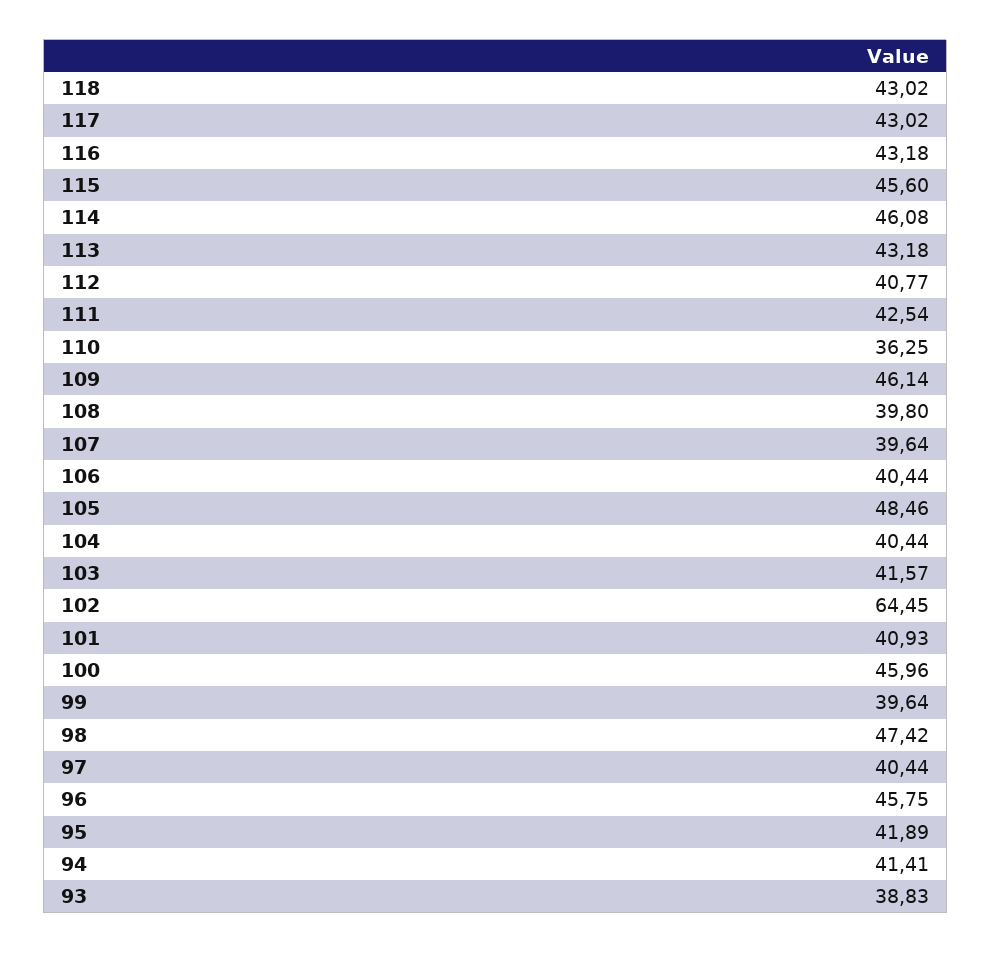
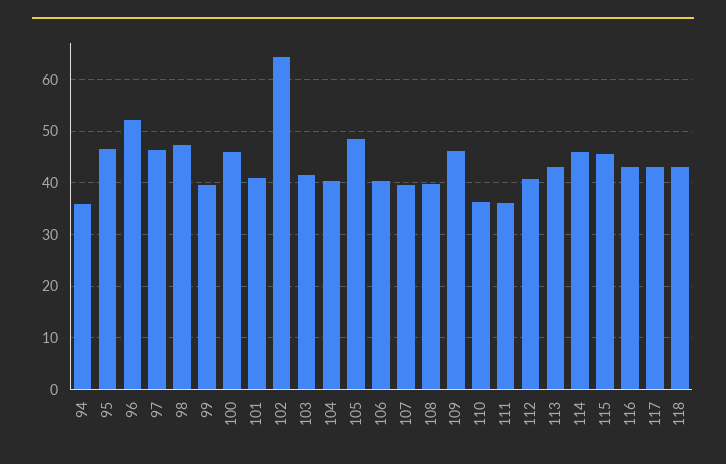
111: 42.54 -> 36
97: 40.44 -> 46
96: 45.75 -> 52
95: 41.89 -> 46
94: 41.41 -> 36
93: 38.83 -> none

